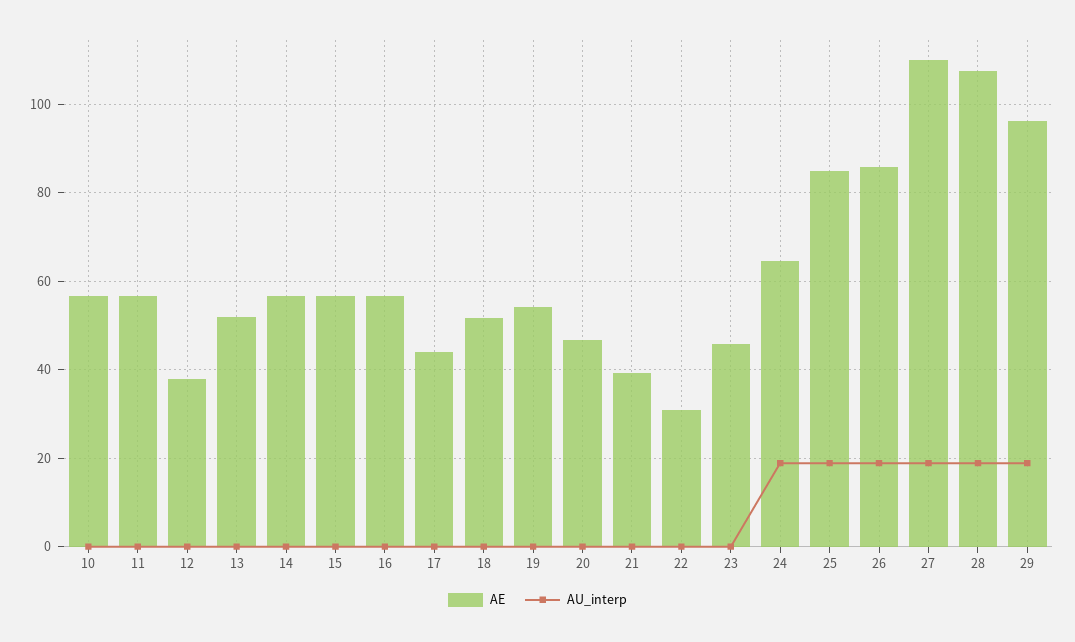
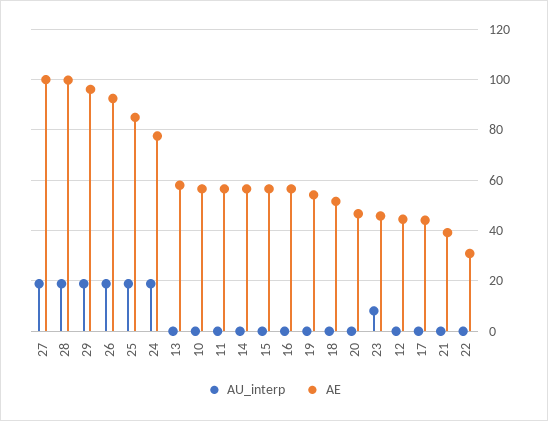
AE, 12: 38 -> 45
AE, 13: 52 -> 57.5
AU_interp, 23: 0 -> 7.5
AE, 24: 64 -> 77.5
AE, 26: 86 -> 92.5
AE, 27: 110 -> 100
AE, 28: 108 -> 100

